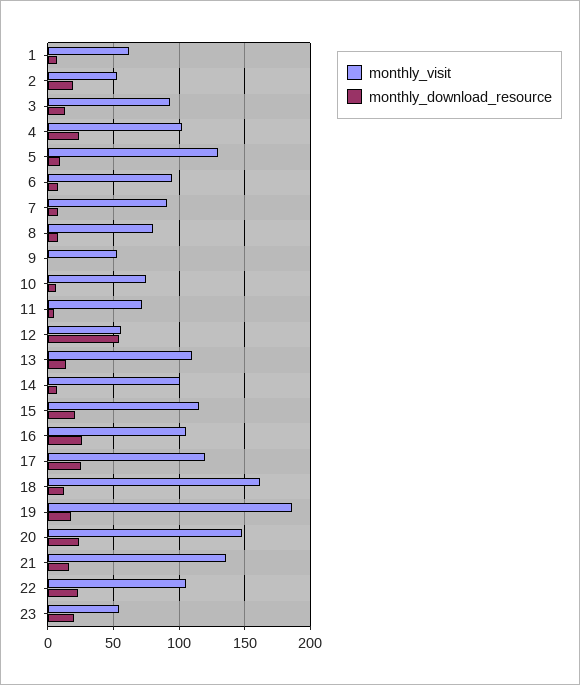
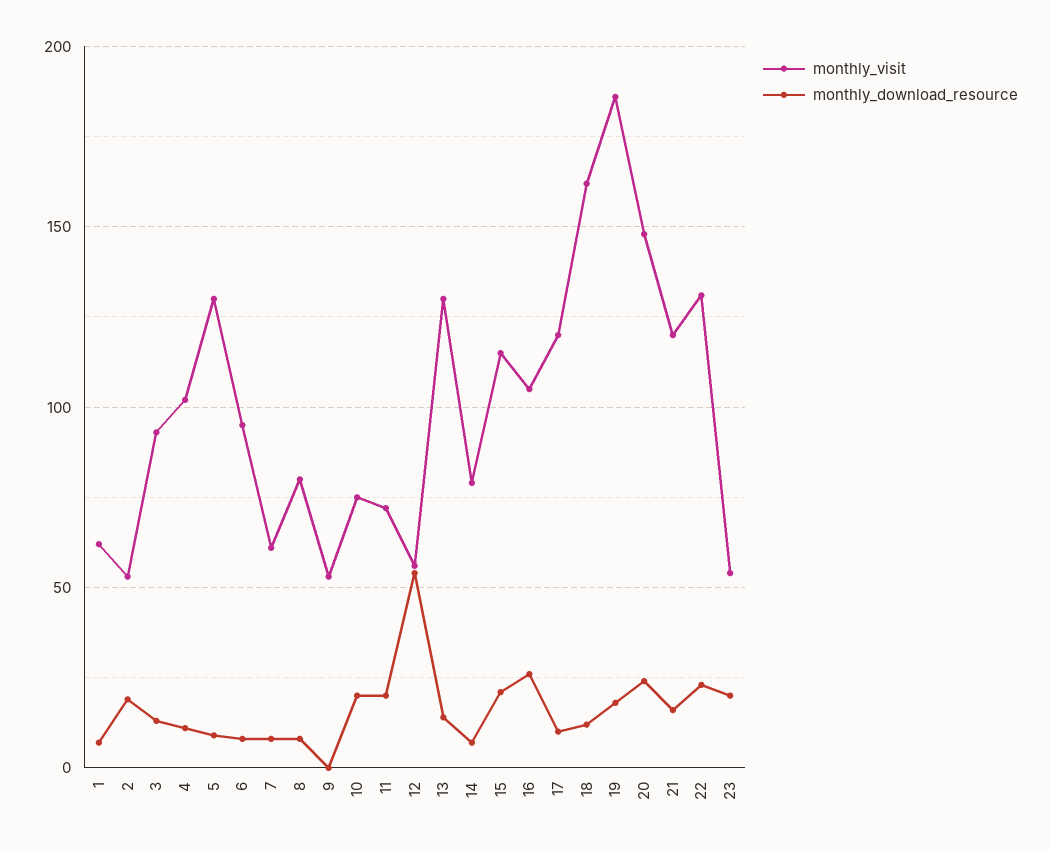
monthly_download_resource, 4: 25 -> 10
monthly_visit, 7: 90 -> 60
monthly_download_resource, 10: 5 -> 20
monthly_download_resource, 11: 5 -> 20
monthly_visit, 13: 110 -> 130
monthly_visit, 14: 100 -> 80
monthly_download_resource, 17: 25 -> 10
monthly_visit, 21: 135 -> 120
monthly_visit, 22: 105 -> 130

